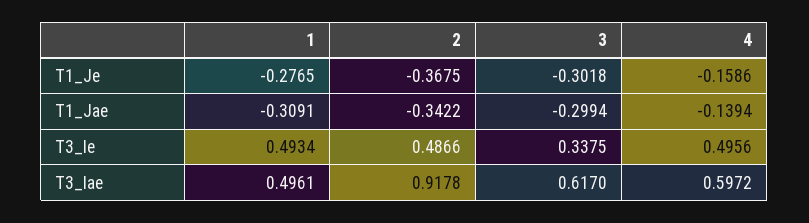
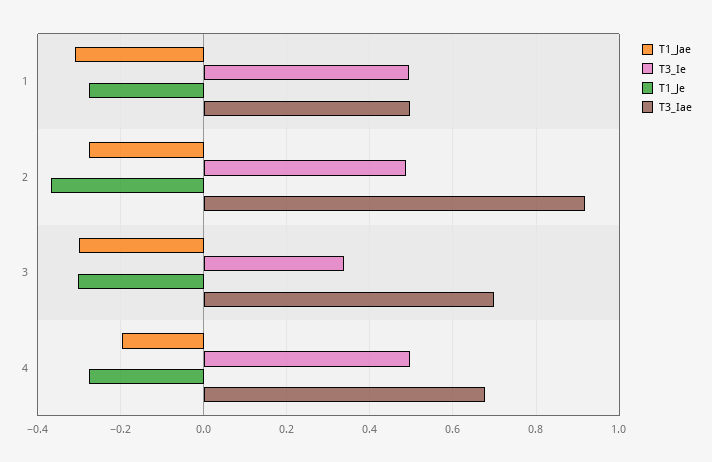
T1_Je, 4: -0.1586 -> -0.28
T1_Jae, 2: -0.3422 -> -0.28
T1_Jae, 4: -0.1394 -> -0.2
T3_Iae, 3: 0.617 -> 0.7
T3_Iae, 4: 0.5972 -> 0.68

